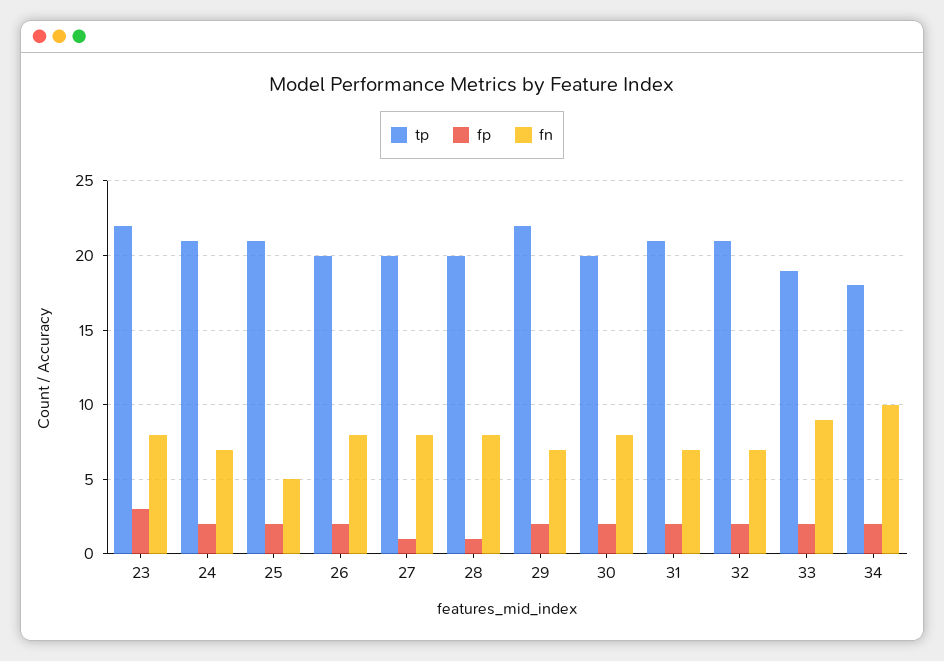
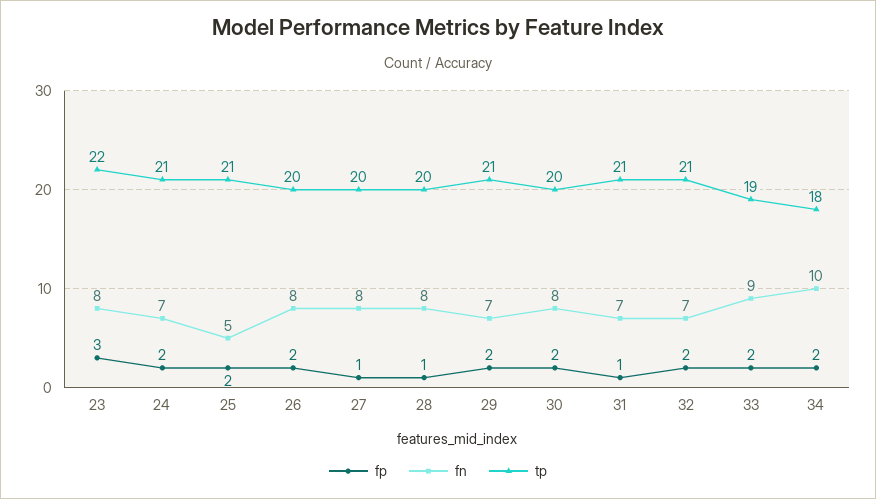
tp, 29: 22 -> 21
fp, 31: 2 -> 1

